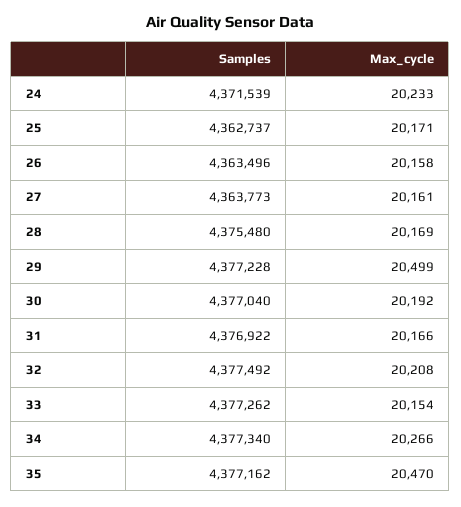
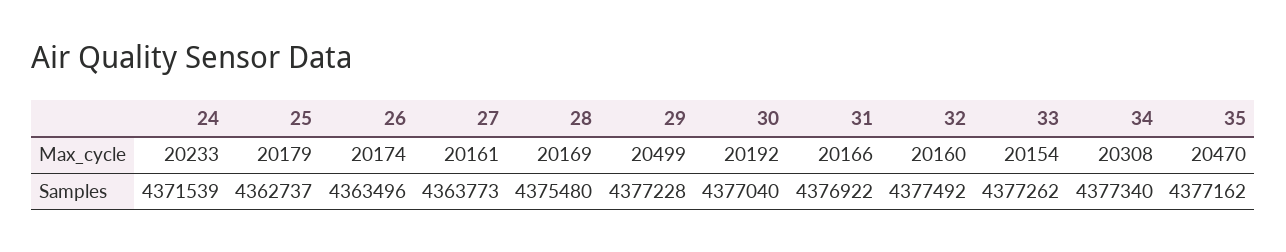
Max_cycle, 25: 20171 -> 20179
Max_cycle, 26: 20158 -> 20174
Max_cycle, 32: 20208 -> 20160
Max_cycle, 34: 20266 -> 20308

